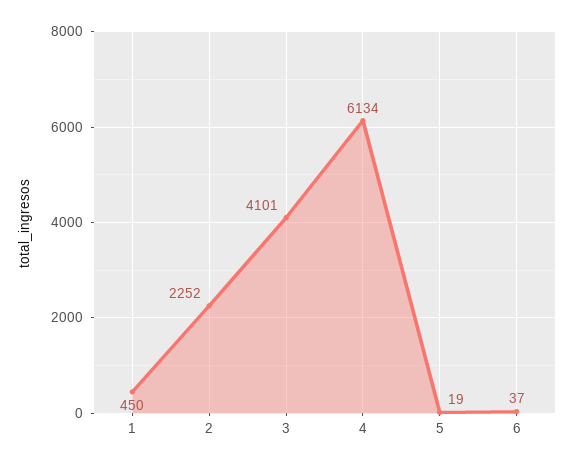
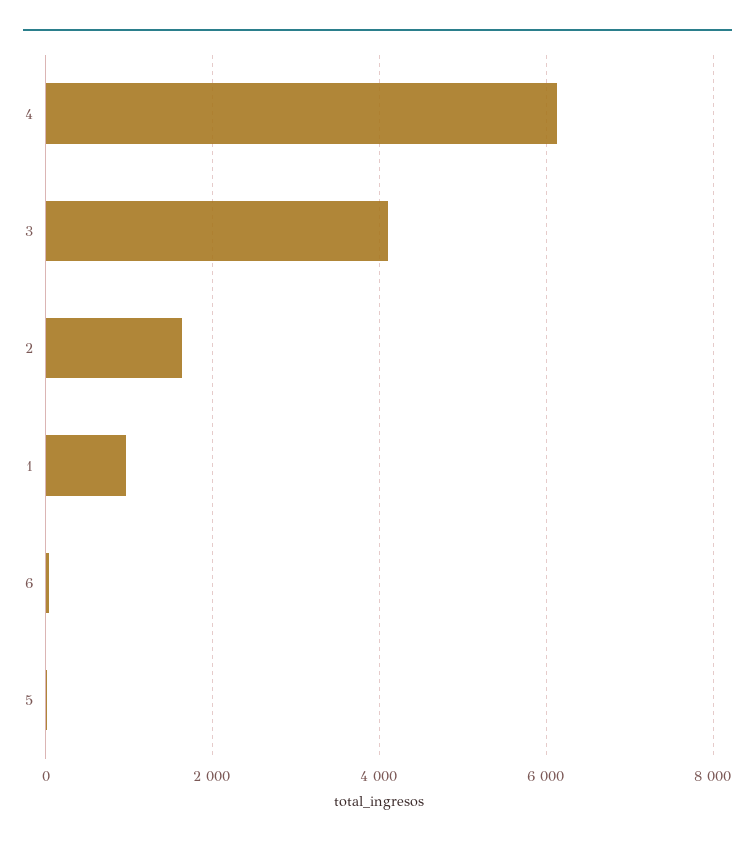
1: 450 -> 1000
2: 2252 -> 1600

